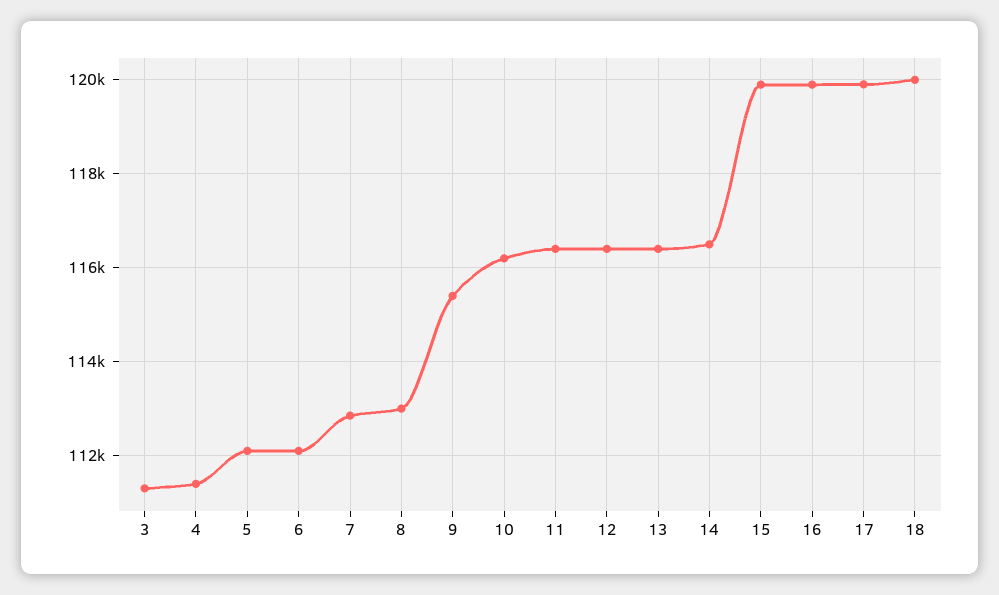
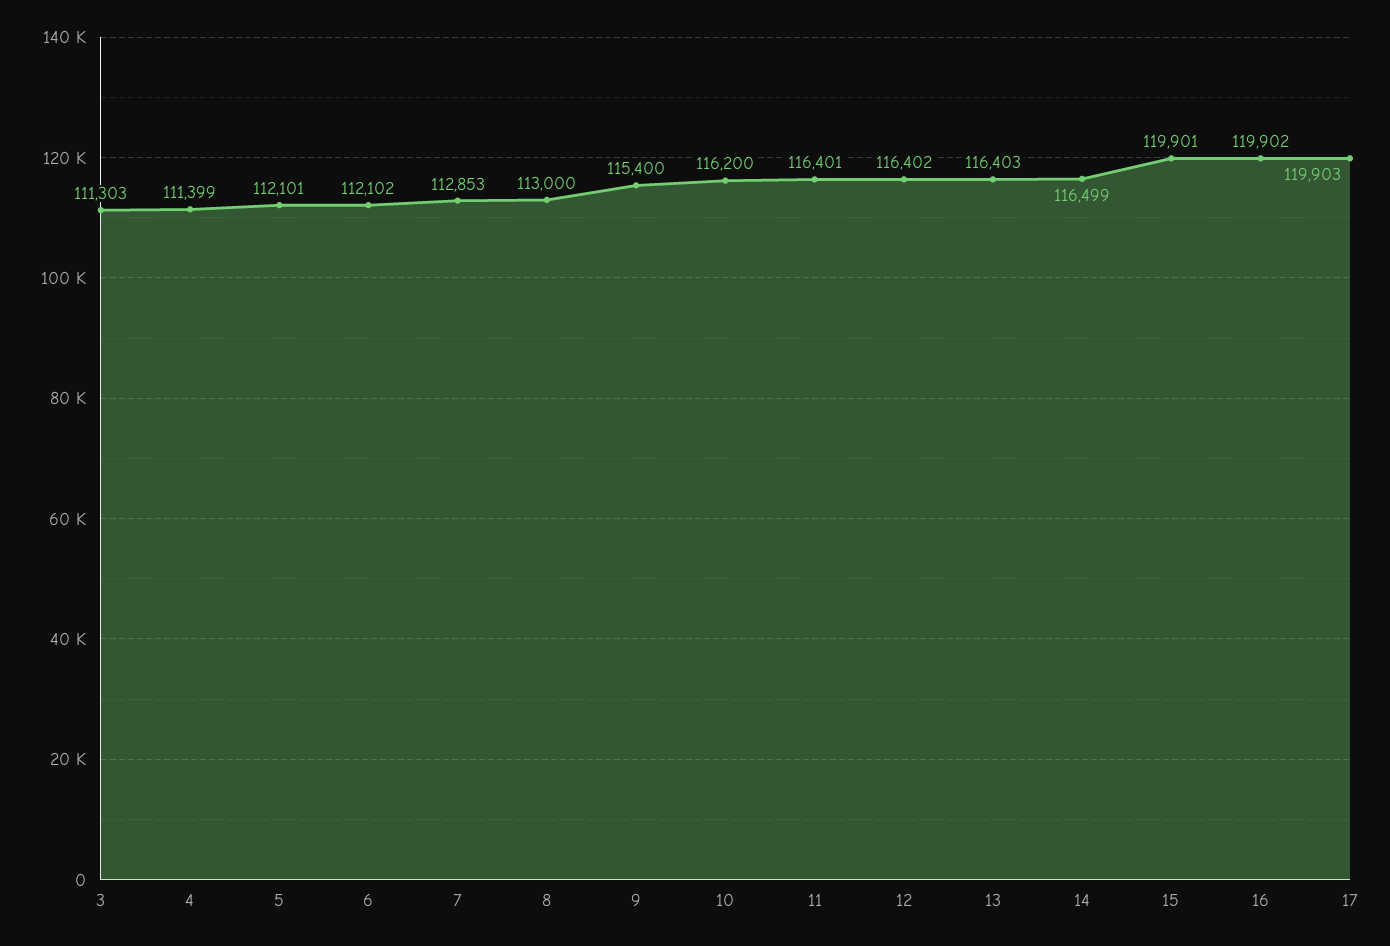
18: 120000 -> none

